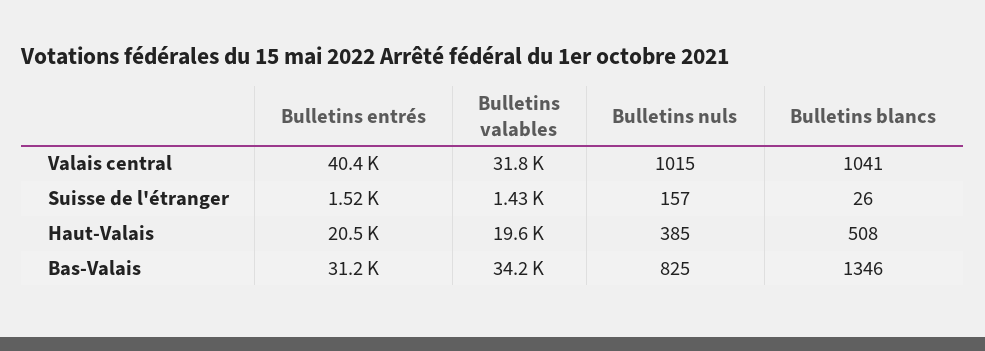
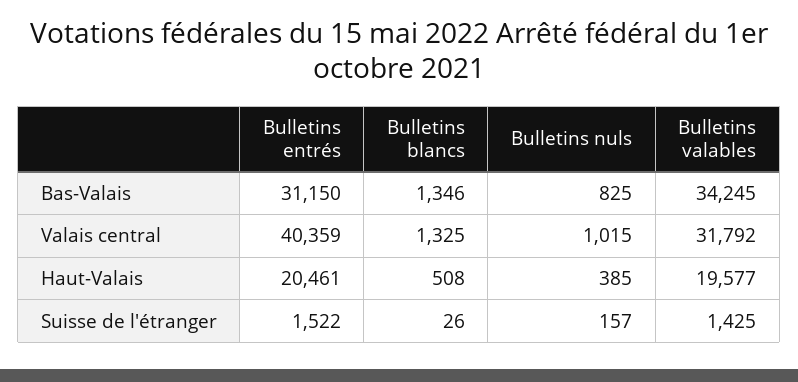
Bulletins blancs, Valais central: 1041 -> 1325

